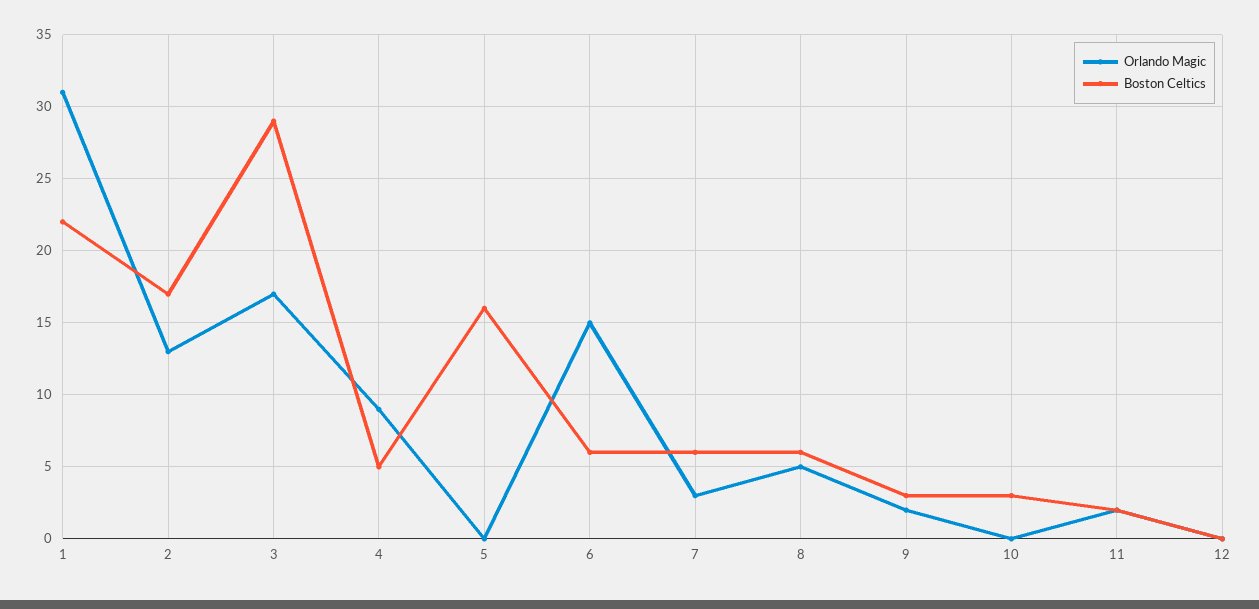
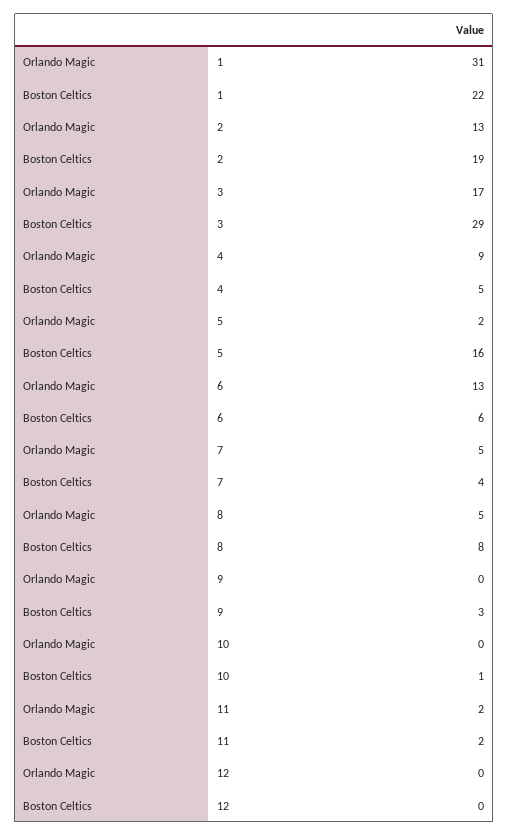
Boston Celtics, 2: 17 -> 19
Orlando Magic, 5: 0 -> 2
Orlando Magic, 6: 15 -> 13
Orlando Magic, 7: 3 -> 5
Boston Celtics, 7: 6 -> 4
Boston Celtics, 8: 6 -> 8
Orlando Magic, 9: 2 -> 0
Boston Celtics, 10: 3 -> 1

